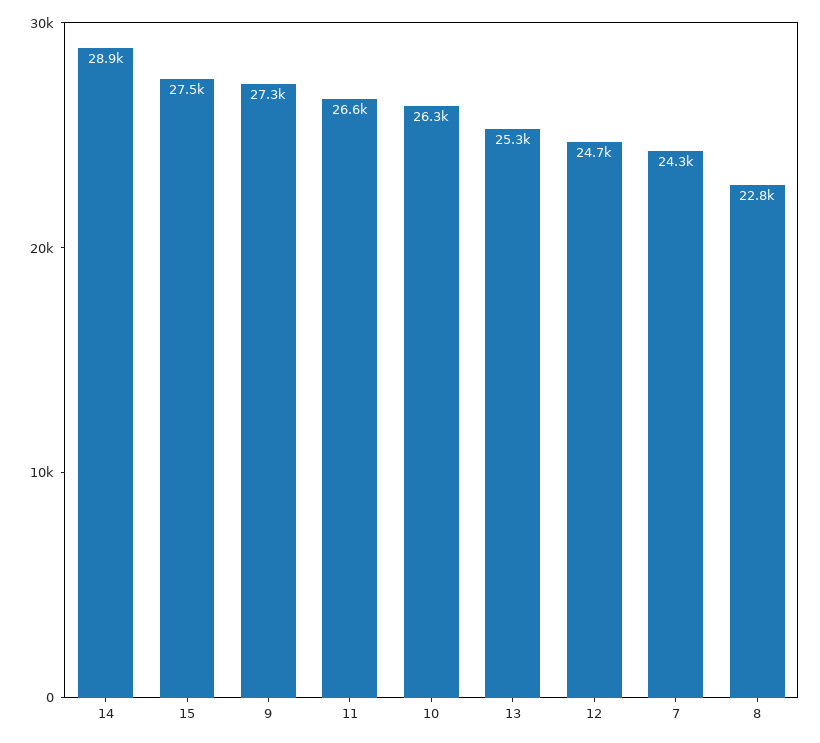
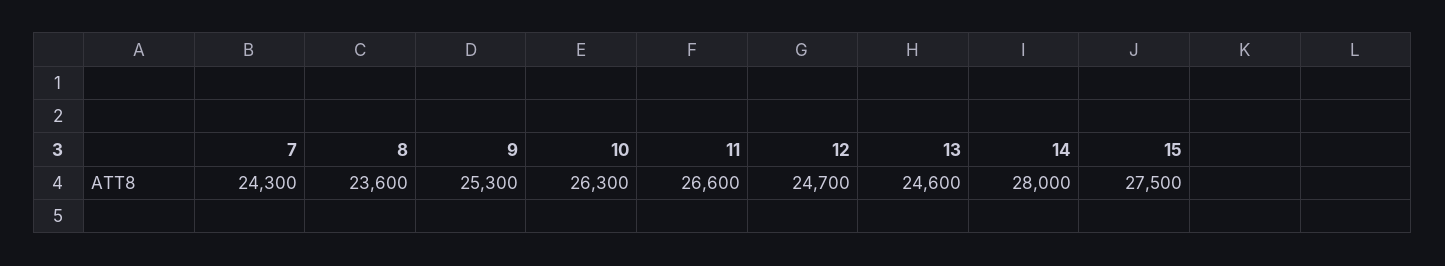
14: 28900 -> 28000
9: 27300 -> 25300
13: 25300 -> 24600
8: 22800 -> 23600

